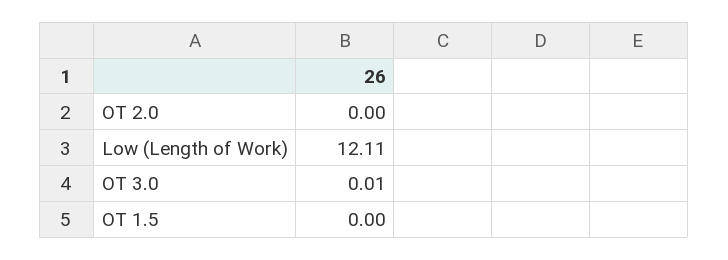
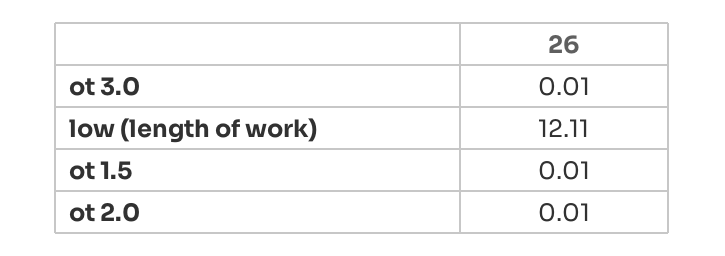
OT 2.0: 0 -> 0.01
OT 1.5: 0 -> 0.01

